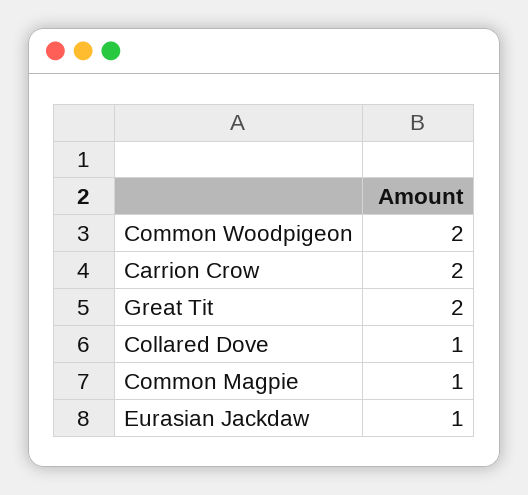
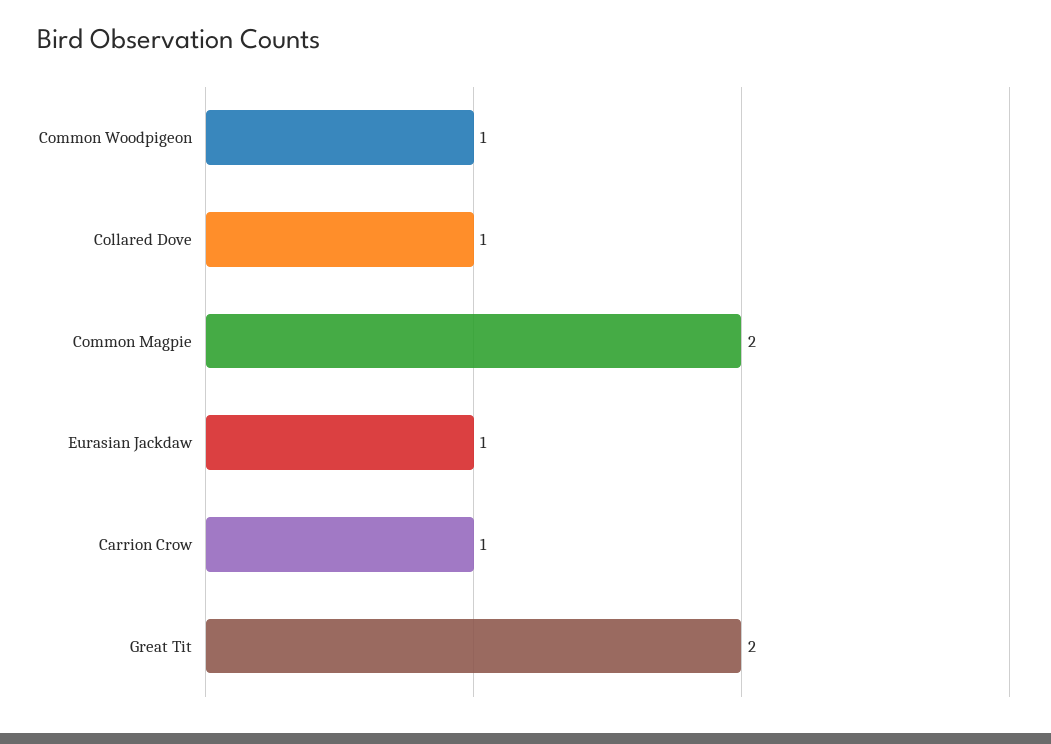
Common Woodpigeon: 2 -> 1
Carrion Crow: 2 -> 1
Common Magpie: 1 -> 2

